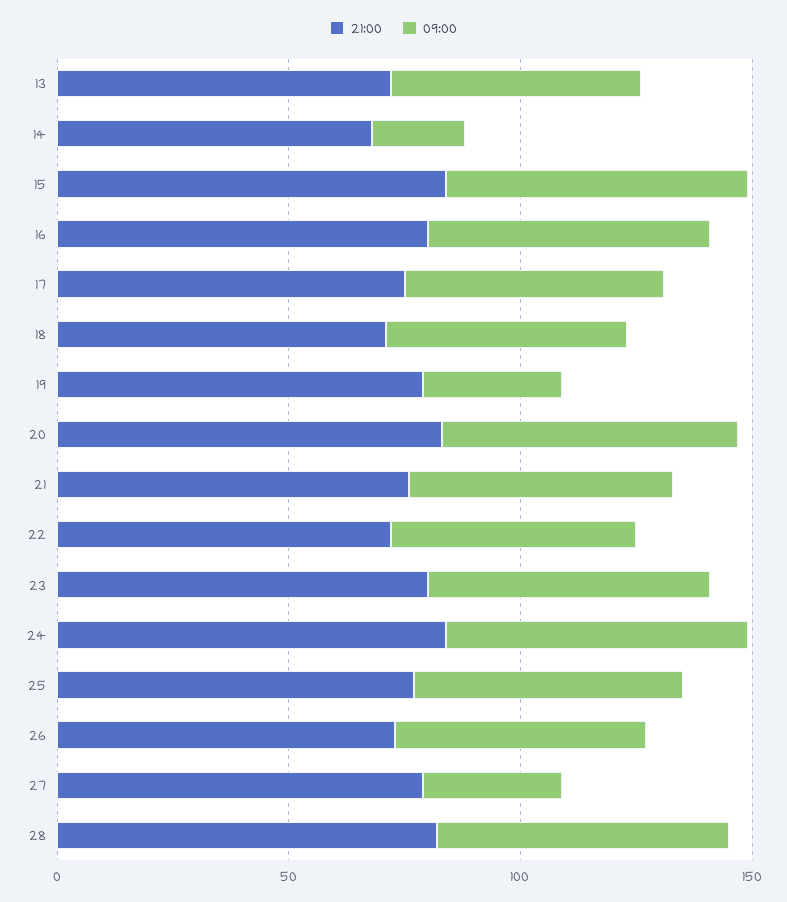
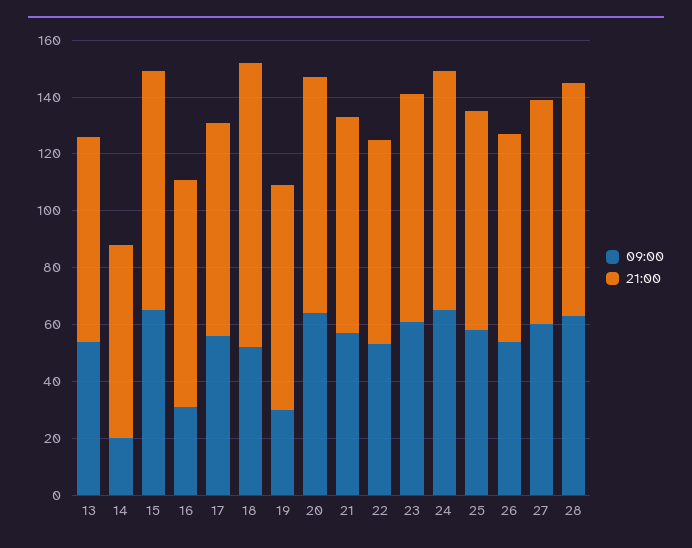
09:00, 16: 60 -> 30
21:00, 18: 70 -> 100
09:00, 27: 30 -> 60

